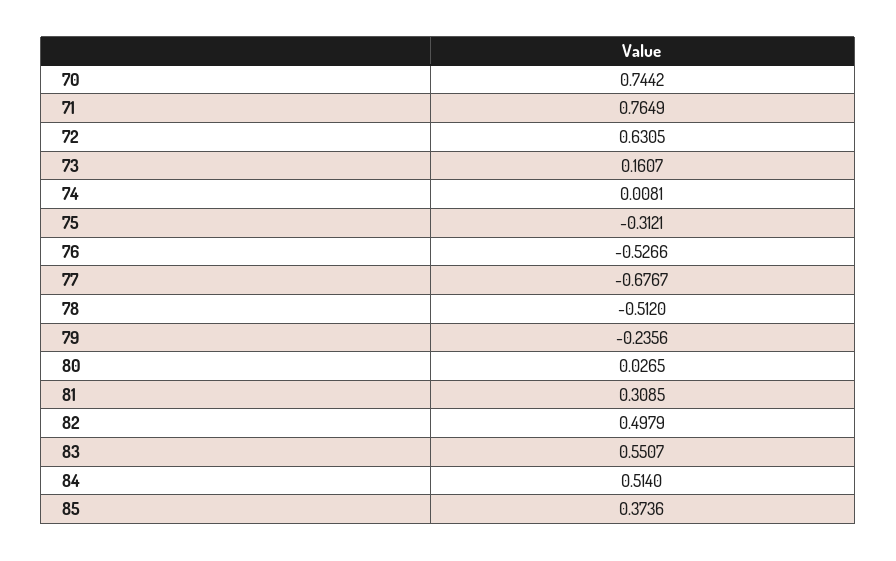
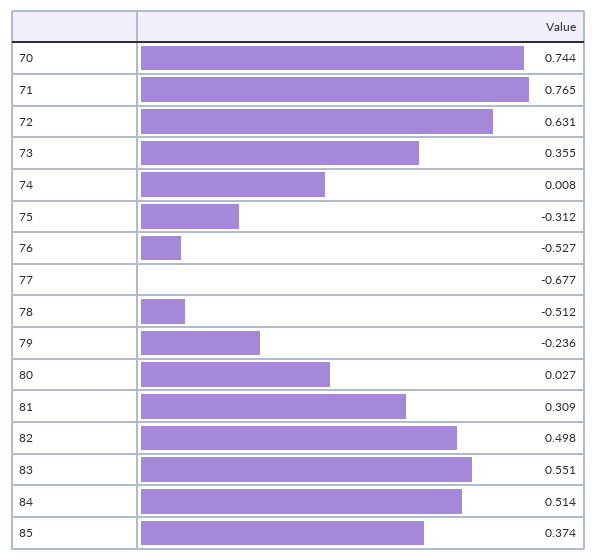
73: 0.1607 -> 0.355

